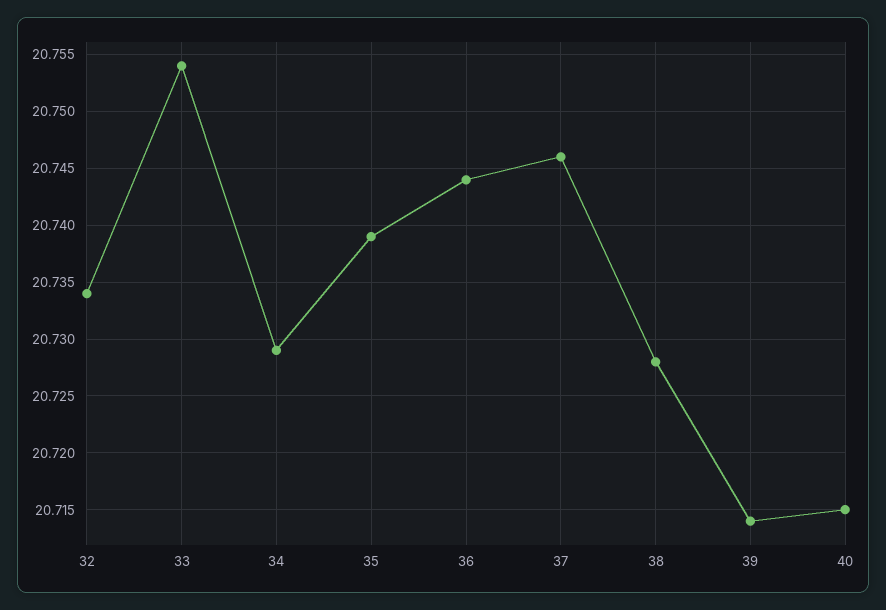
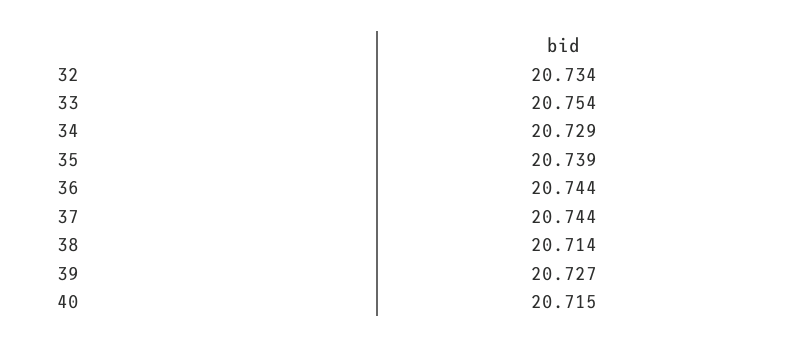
37: 20.746 -> 20.744
38: 20.728 -> 20.714
39: 20.714 -> 20.727

